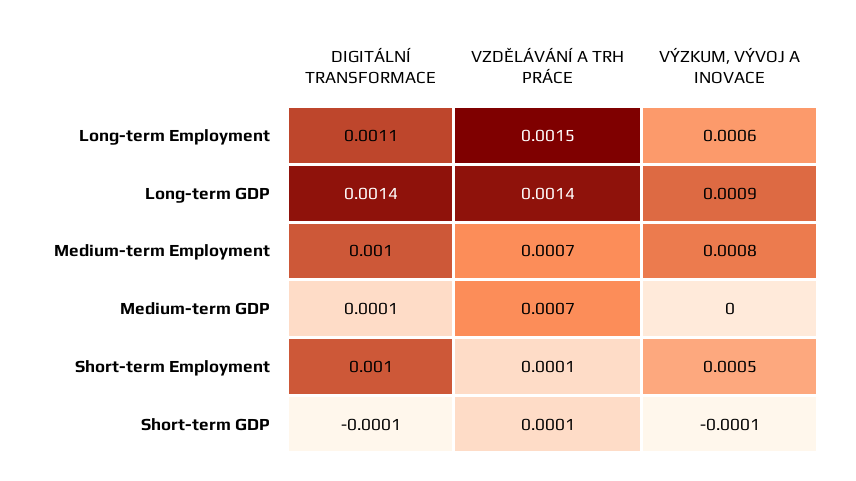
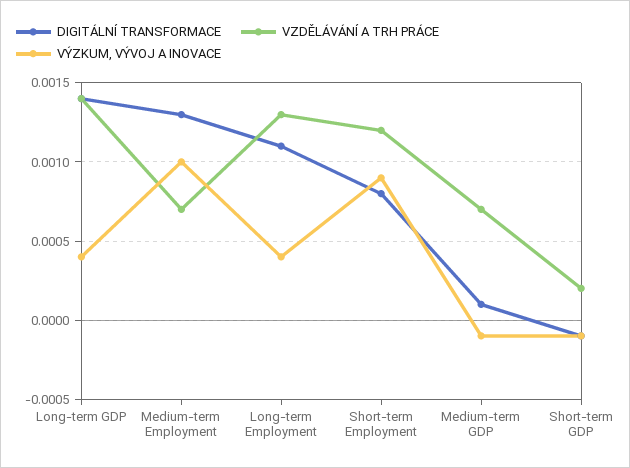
VZDĚLÁVÁNÍ A TRH PRÁCE, Long-term Employment: 0.0015 -> 0.0013
VÝZKUM, VÝVOJ A INOVACE, Long-term Employment: 0.0006 -> 0.0004
VÝZKUM, VÝVOJ A INOVACE, Long-term GDP: 0.0009 -> 0.0004
DIGITÁLNÍ TRANSFORMACE, Medium-term Employment: 0.001 -> 0.0013
VÝZKUM, VÝVOJ A INOVACE, Medium-term Employment: 0.0008 -> 0.001
VÝZKUM, VÝVOJ A INOVACE, Medium-term GDP: 0 -> -0.0001
DIGITÁLNÍ TRANSFORMACE, Short-term Employment: 0.001 -> 0.0008
VZDĚLÁVÁNÍ A TRH PRÁCE, Short-term Employment: 0.0001 -> 0.0012
VÝZKUM, VÝVOJ A INOVACE, Short-term Employment: 0.0005 -> 0.0009
VZDĚLÁVÁNÍ A TRH PRÁCE, Short-term GDP: 0.0001 -> 0.0002

